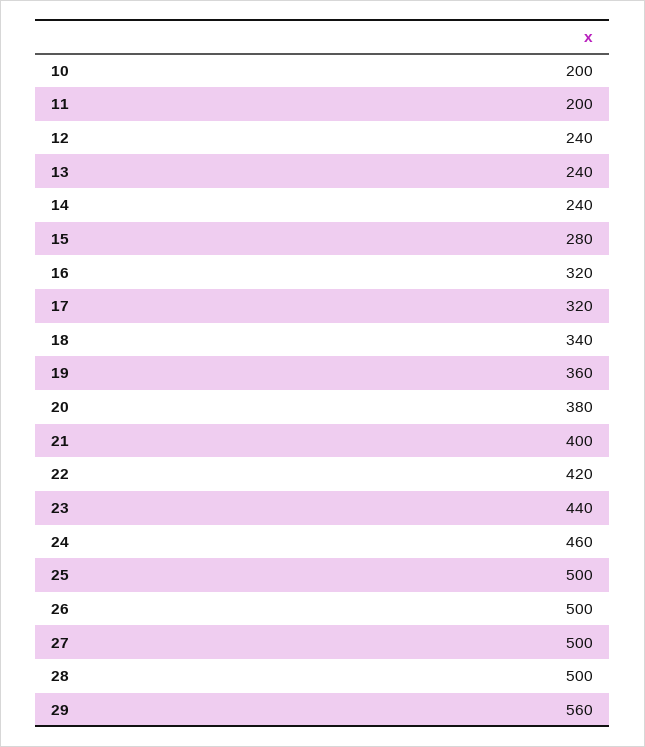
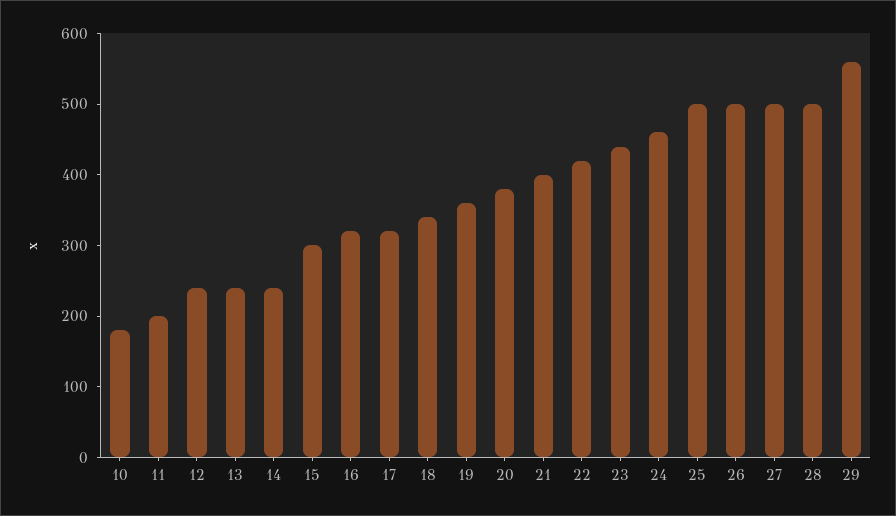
10: 200 -> 180
15: 280 -> 300

